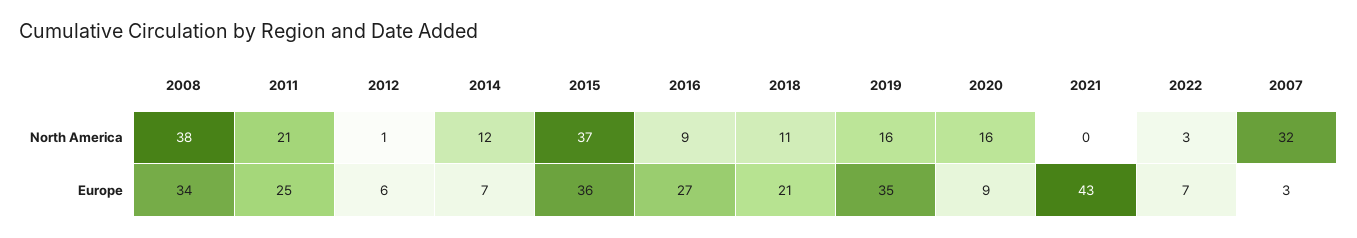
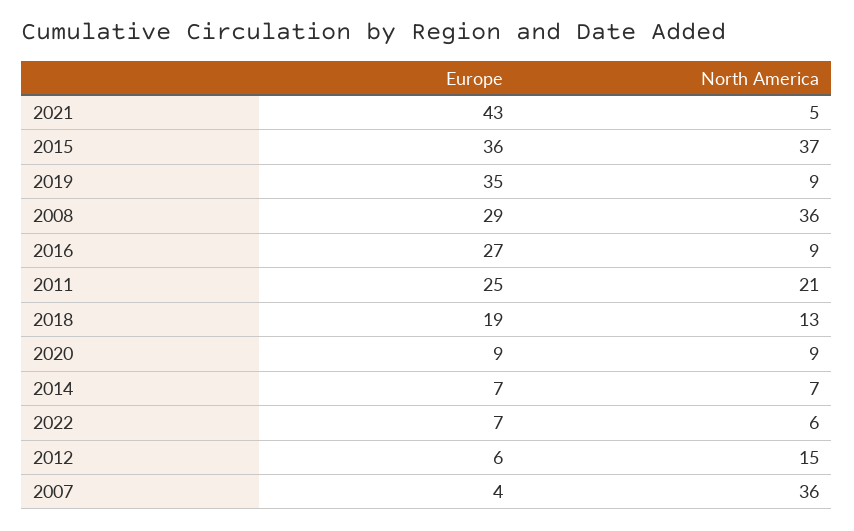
2008, North America: 38 -> 36
2012, North America: 1 -> 15
2014, North America: 12 -> 7
2018, North America: 11 -> 13
2019, North America: 16 -> 9
2020, North America: 16 -> 9
2021, North America: 0 -> 5
2022, North America: 3 -> 6
2007, North America: 32 -> 36
2008, Europe: 34 -> 29
2018, Europe: 21 -> 19
2007, Europe: 3 -> 4

